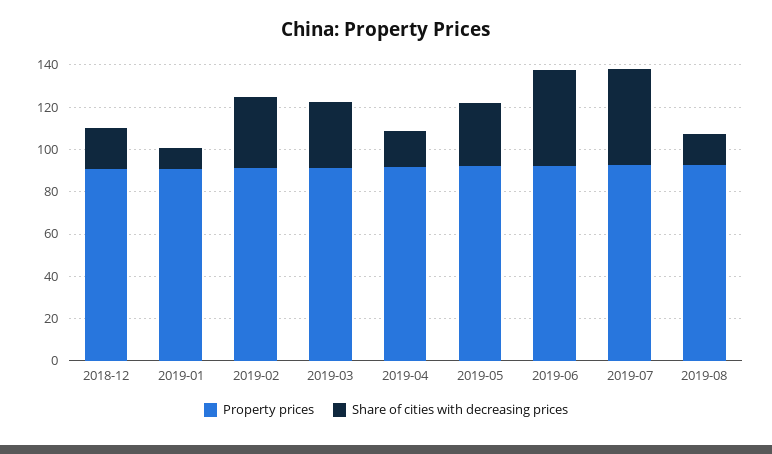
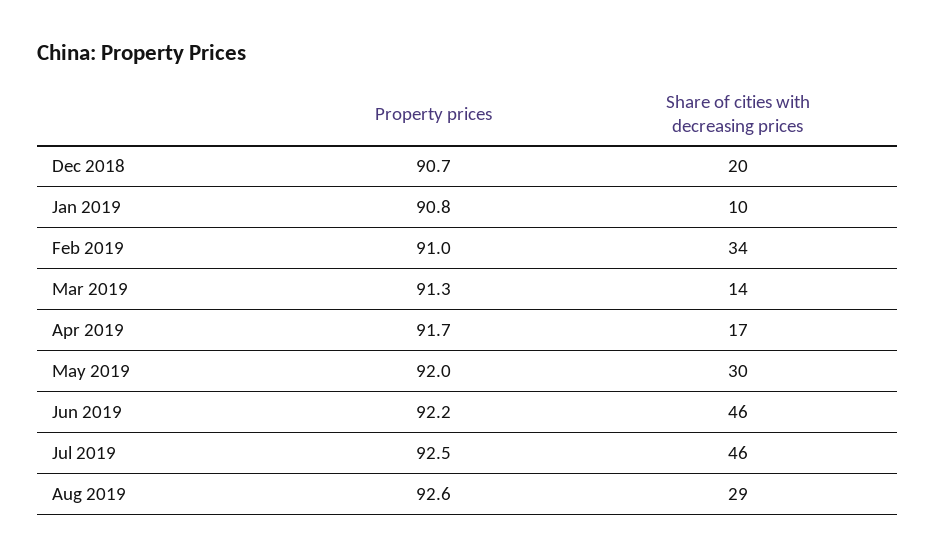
Share of cities with decreasing prices, 2019-03: 30 -> 14
Share of cities with decreasing prices, 2019-08: 15 -> 29

